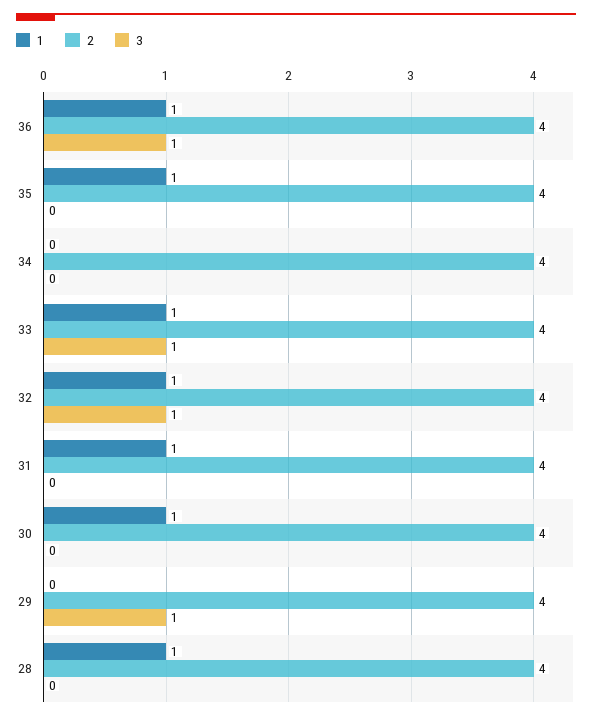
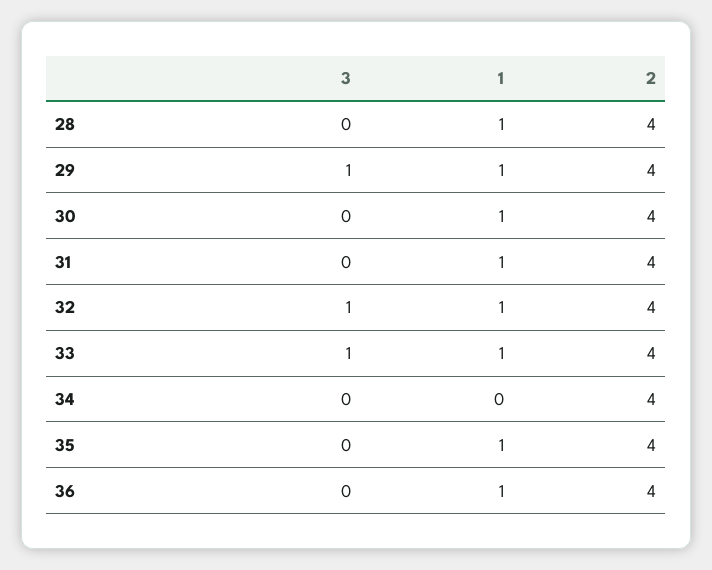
3, 36: 1 -> 0
1, 29: 0 -> 1

